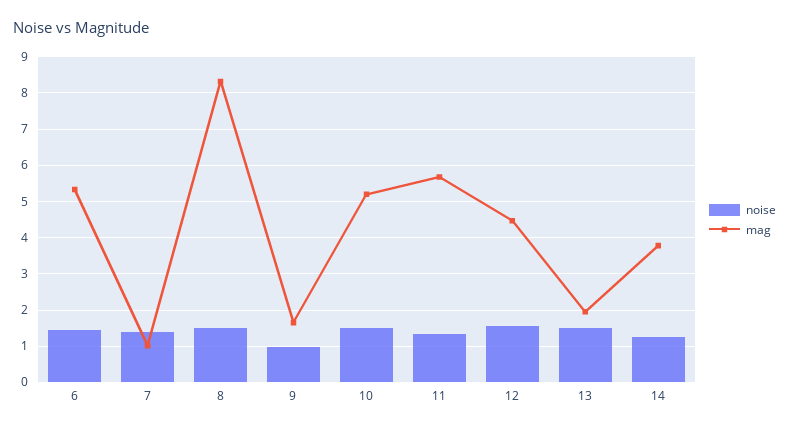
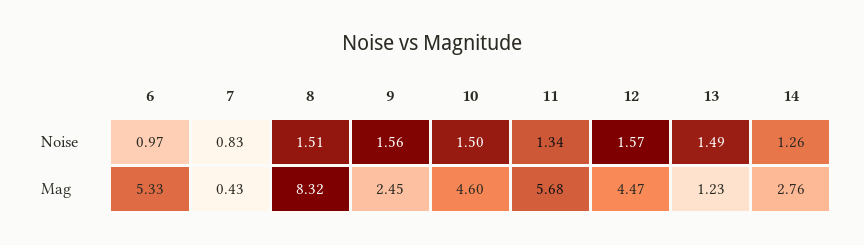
noise, 6: 1.4 -> 0.97
noise, 7: 1.4 -> 0.83
mag, 7: 1 -> 0.43
noise, 9: 1 -> 1.56
mag, 9: 1.6 -> 2.45
mag, 10: 5.2 -> 4.6
mag, 13: 2 -> 1.23
mag, 14: 3.8 -> 2.76

